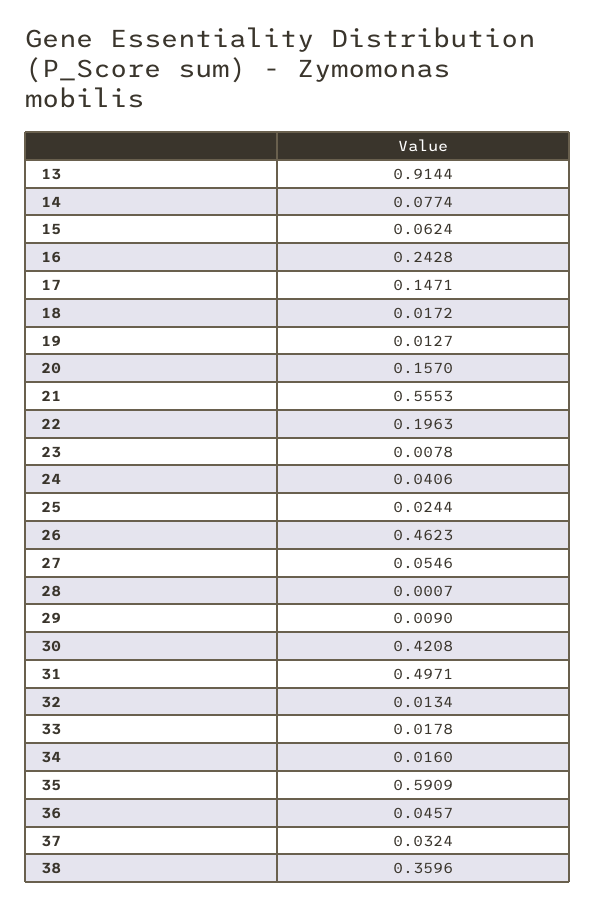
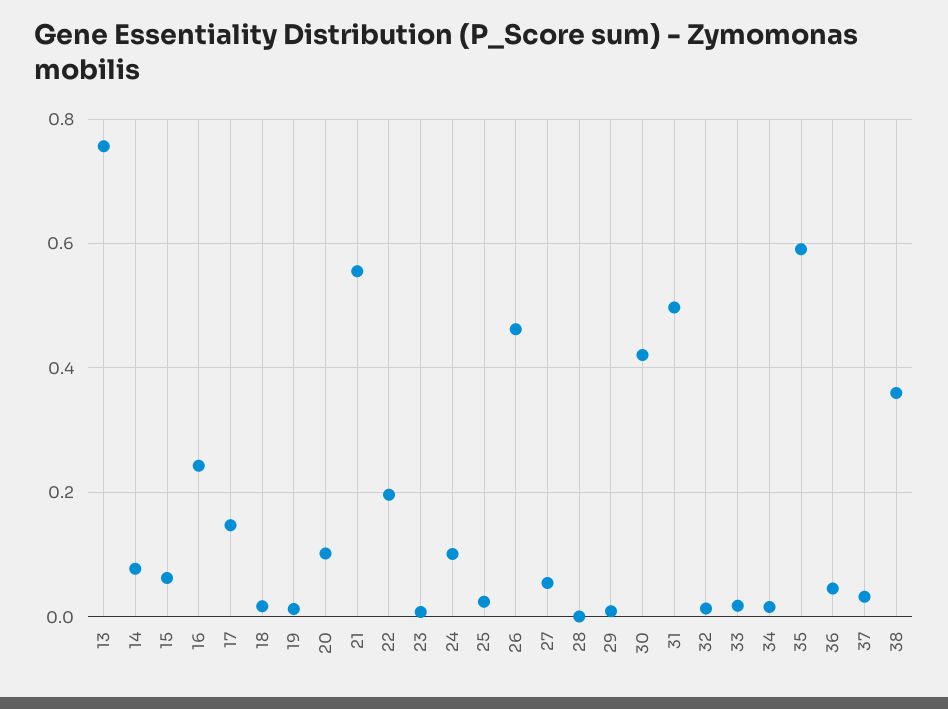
13: 0.9144 -> 0.76
20: 0.157 -> 0.1
24: 0.0406 -> 0.1

